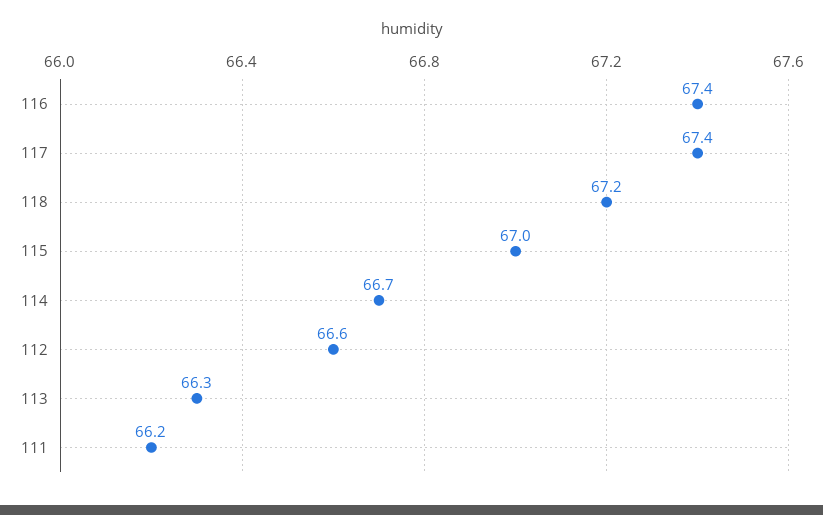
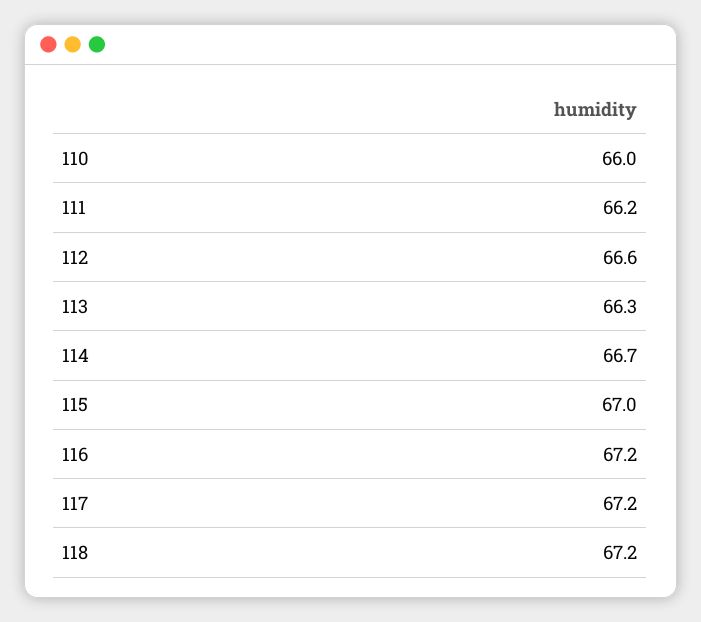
116: 67.4 -> 67.2
117: 67.4 -> 67.2
110: none -> 66

